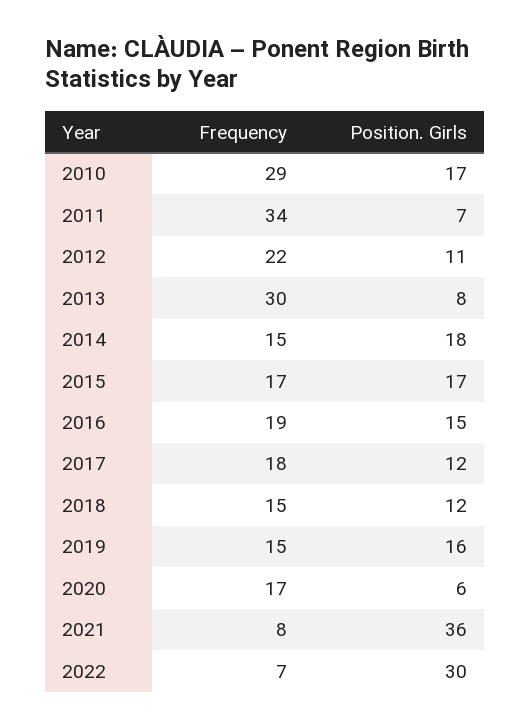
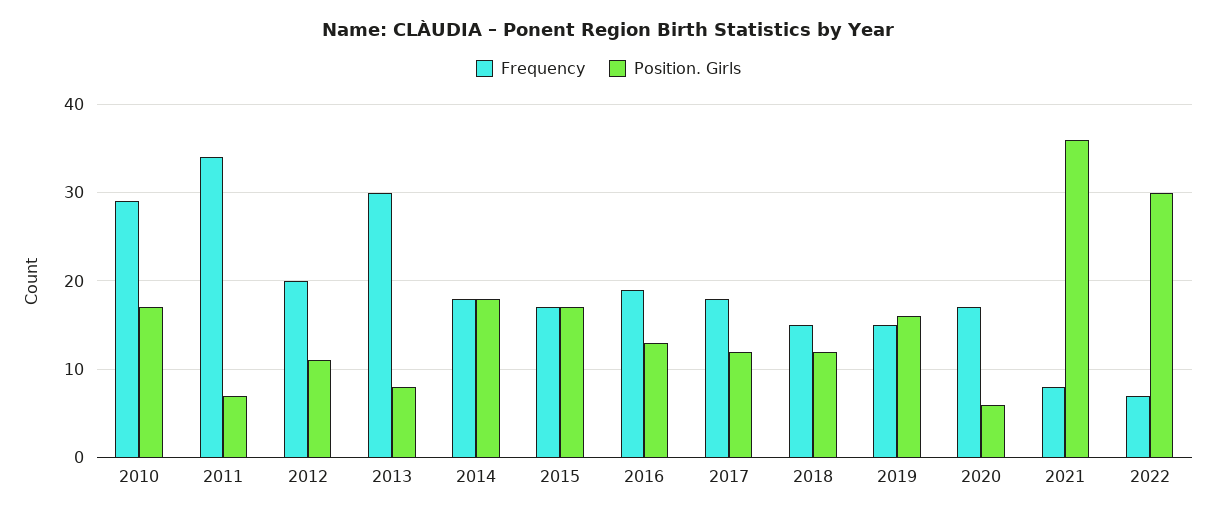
Frequency, 2012: 22 -> 20
Frequency, 2014: 15 -> 18
Position. Girls, 2016: 15 -> 13

